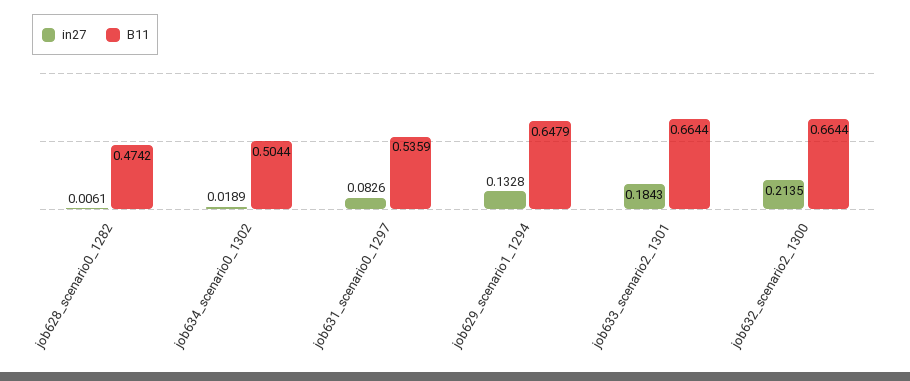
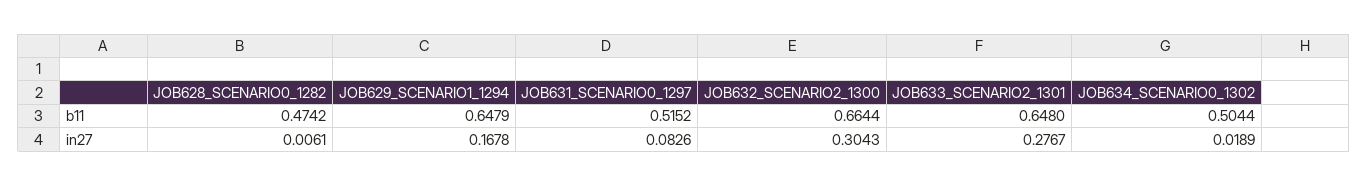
B11, job631_scenario0_1297: 0.5359 -> 0.5152
in27, job629_scenario1_1294: 0.1328 -> 0.1678
in27, job633_scenario2_1301: 0.1843 -> 0.2767
B11, job633_scenario2_1301: 0.6644 -> 0.648
in27, job632_scenario2_1300: 0.2135 -> 0.3043

